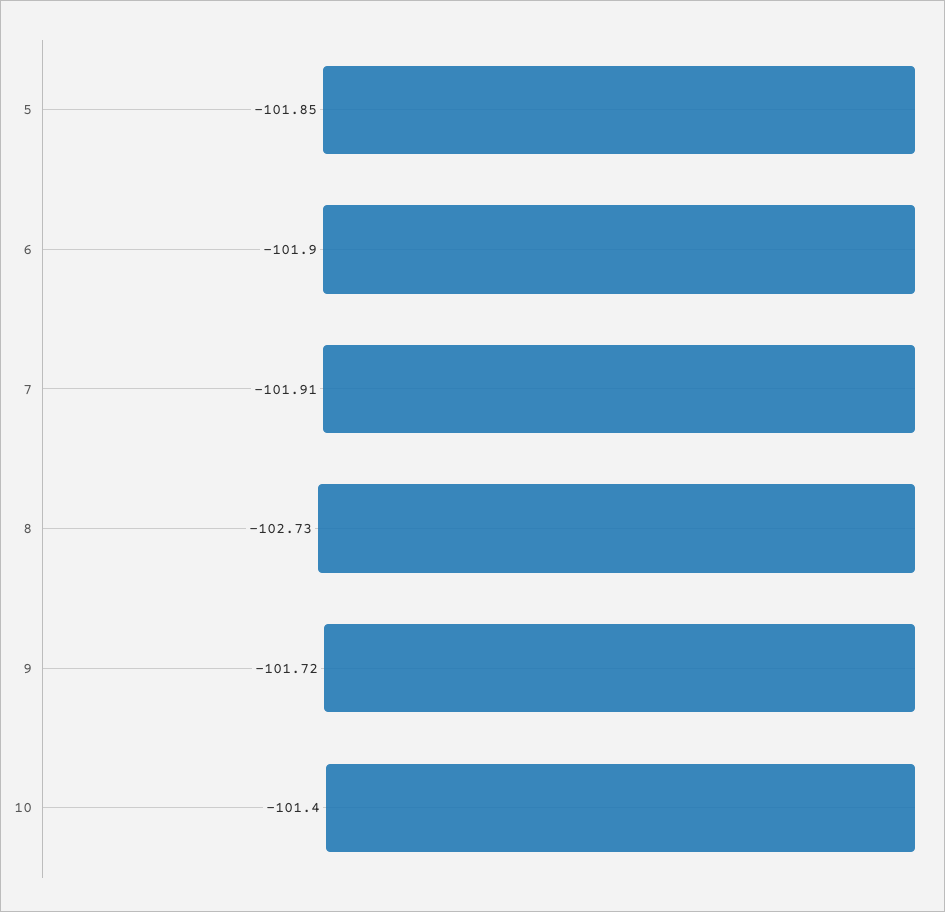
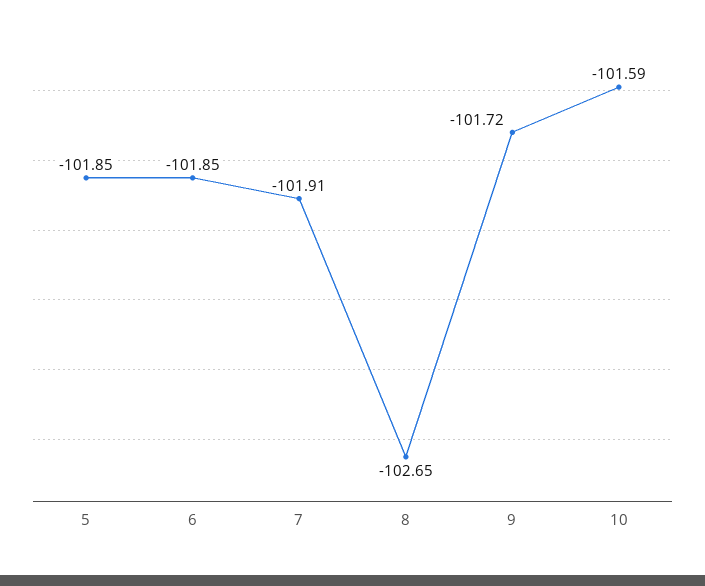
6: -101.9 -> -101.85
8: -102.73 -> -102.65
10: -101.4 -> -101.59

